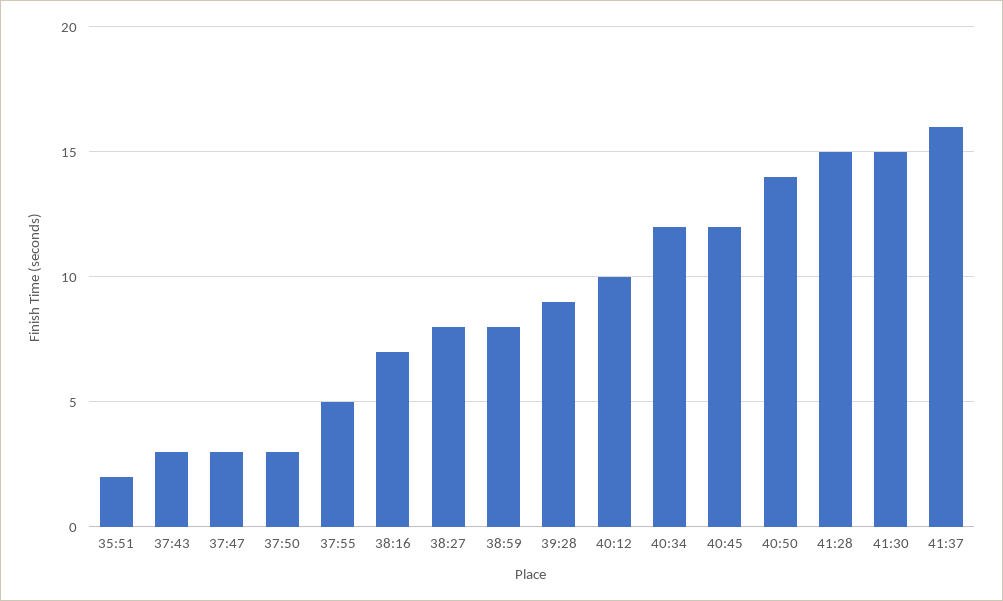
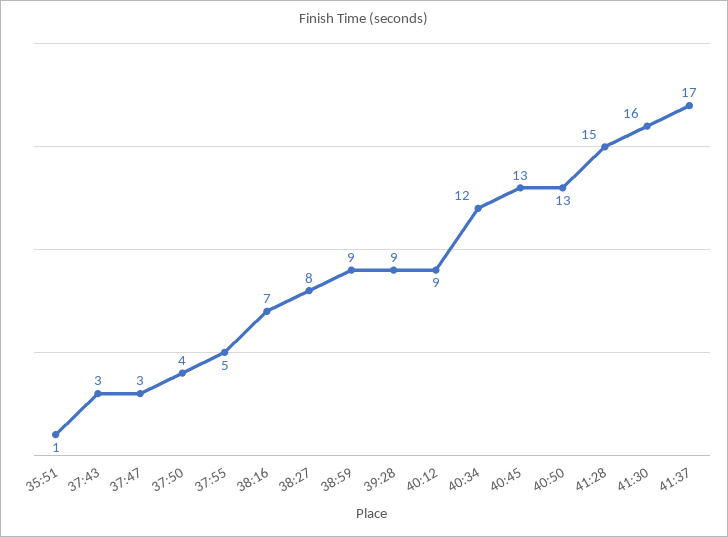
35:51: 2 -> 1
37:50: 3 -> 4
38:59: 8 -> 9
40:12: 10 -> 9
40:45: 12 -> 13
40:50: 14 -> 13
41:30: 15 -> 16
41:37: 16 -> 17

